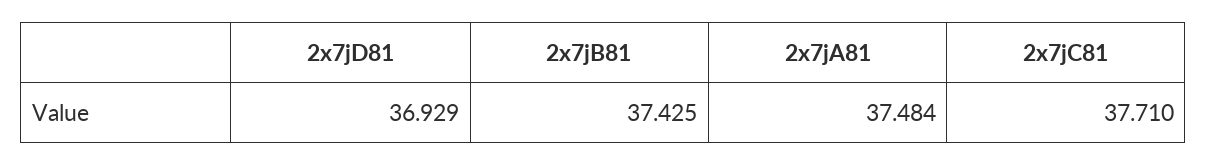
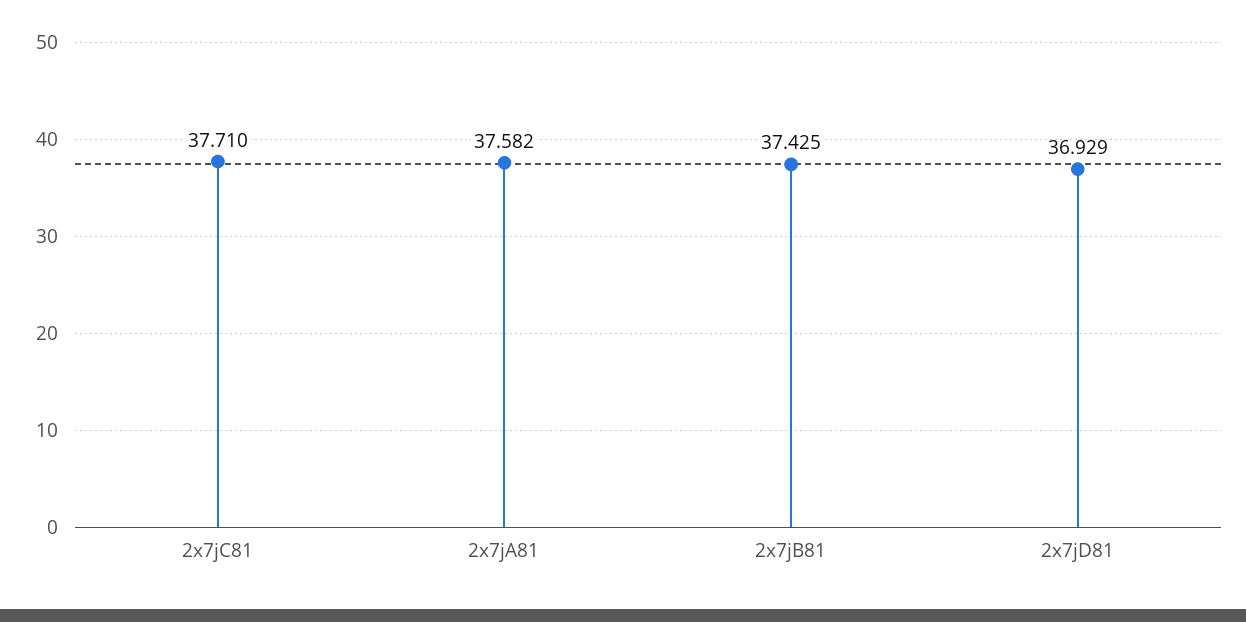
2x7jA81: 37.484 -> 37.582

